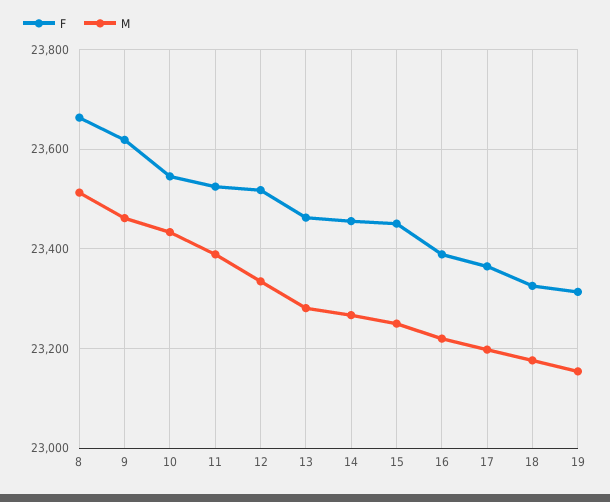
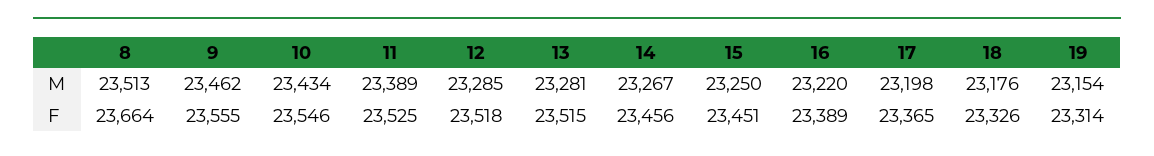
F, 9: 23620 -> 23555
M, 12: 23340 -> 23285
F, 13: 23460 -> 23515

